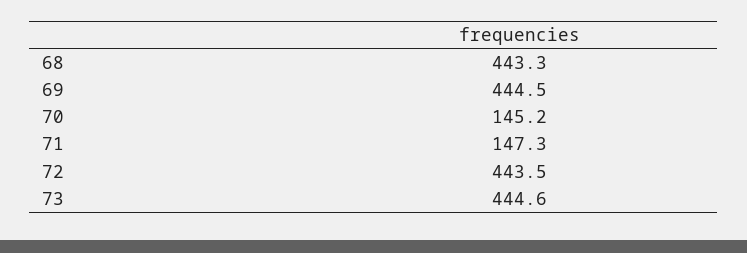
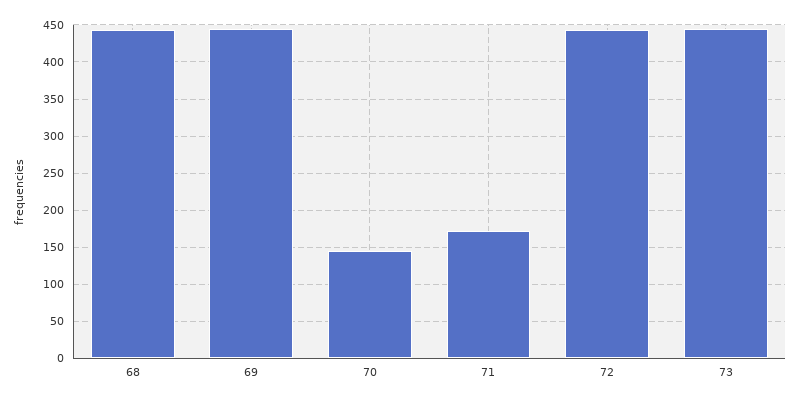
71: 147.3 -> 170

